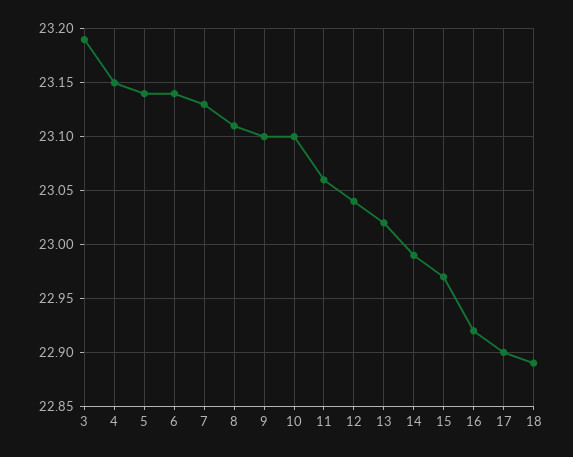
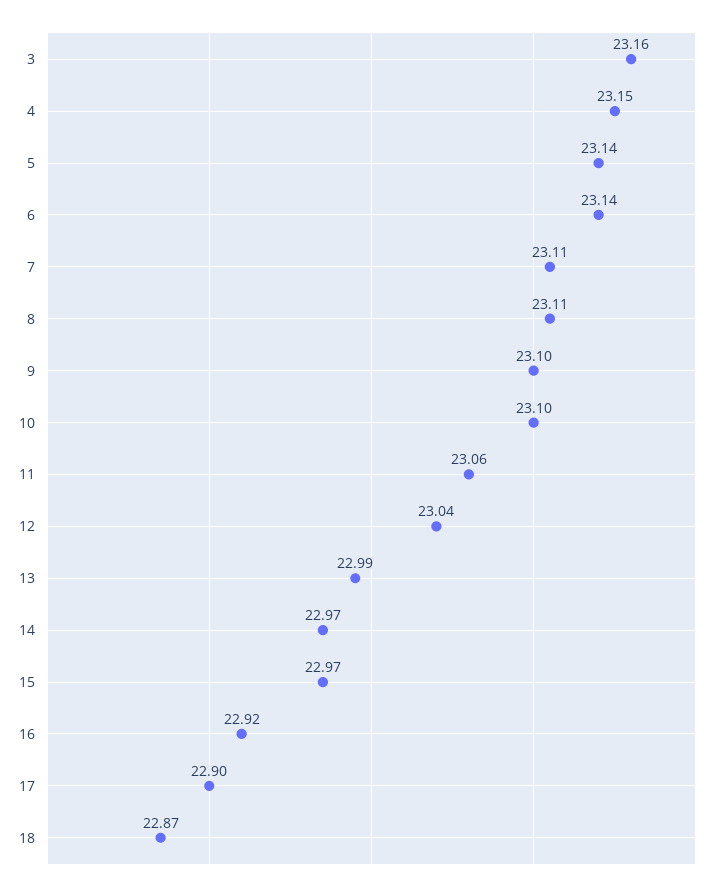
3: 23.19 -> 23.16
7: 23.13 -> 23.11
13: 23.02 -> 22.99
14: 22.99 -> 22.97
18: 22.89 -> 22.87

